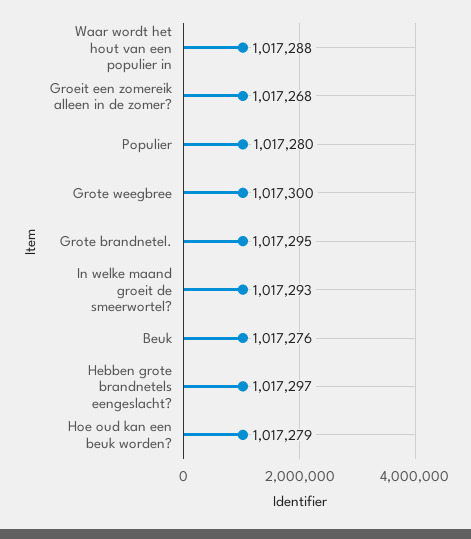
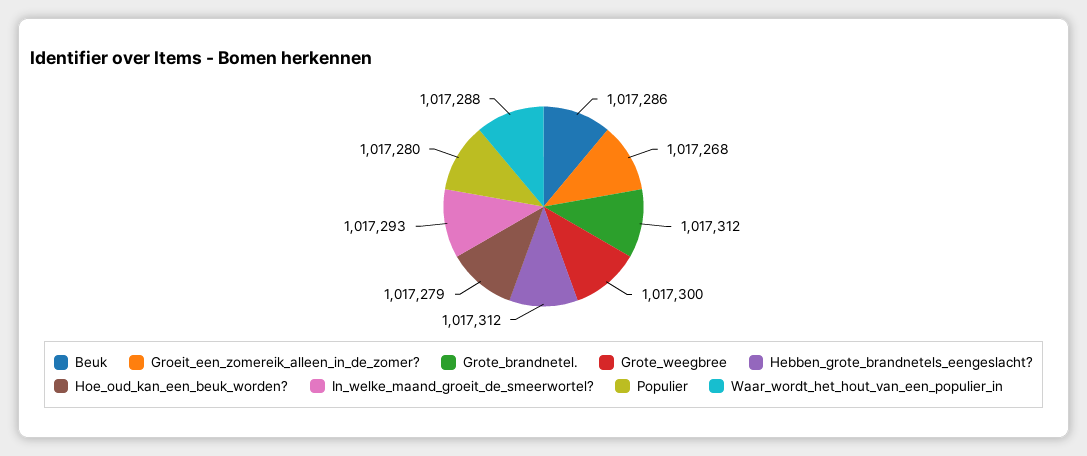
Grote brandnetel.: 1017295 -> 1017312
Beuk: 1017276 -> 1017286
Hebben grote brandnetels eengeslacht?: 1017297 -> 1017312

